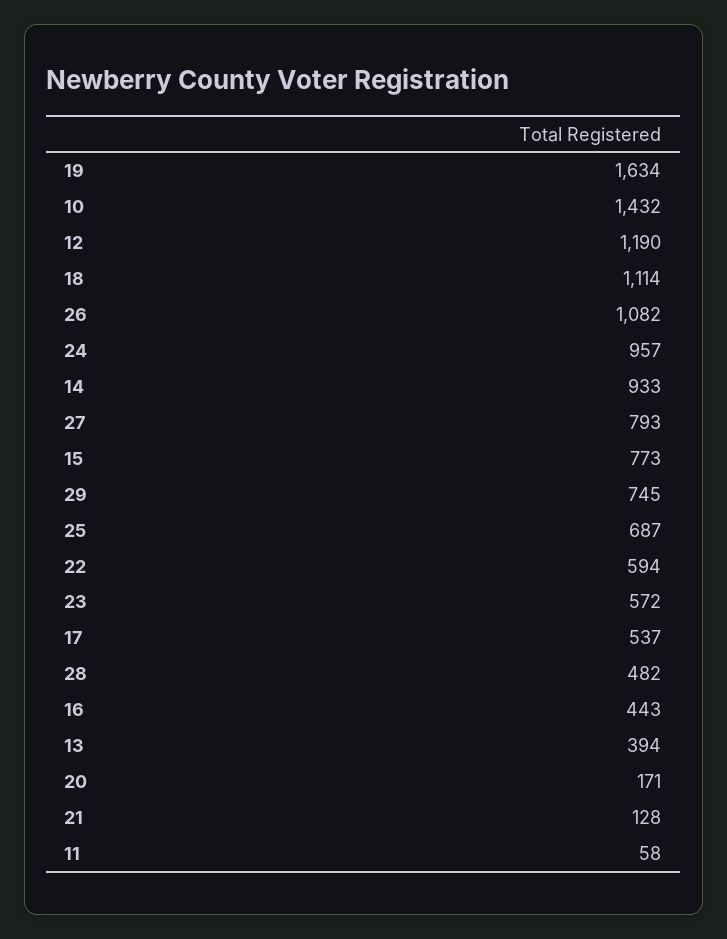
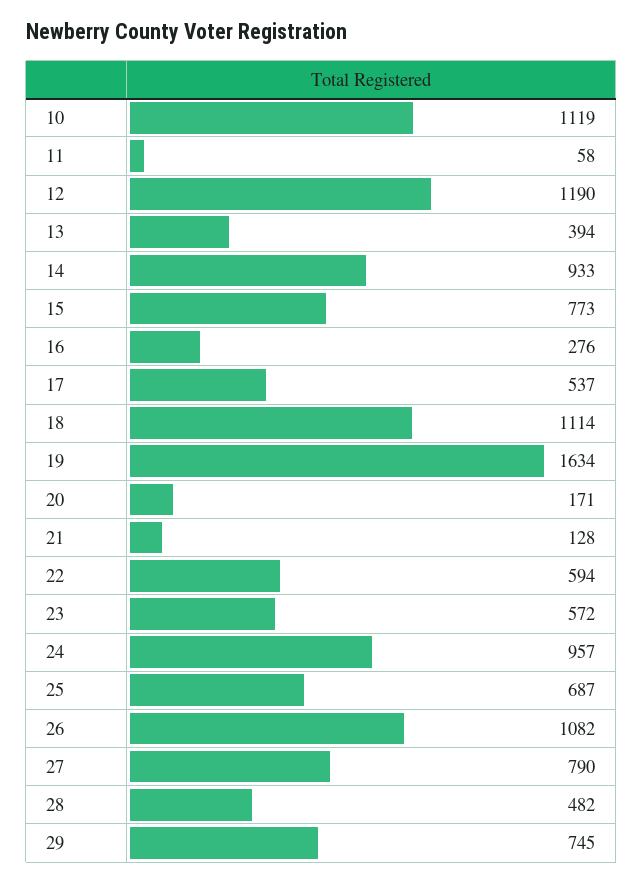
10: 1432 -> 1119
27: 793 -> 790
16: 443 -> 276

